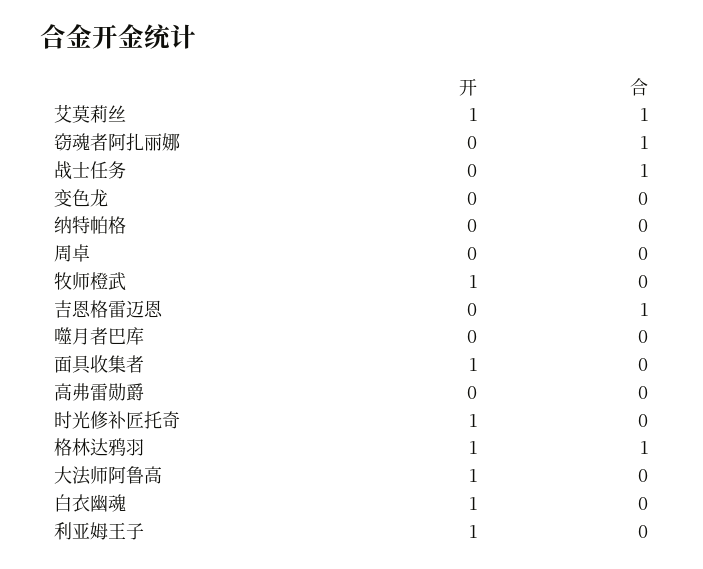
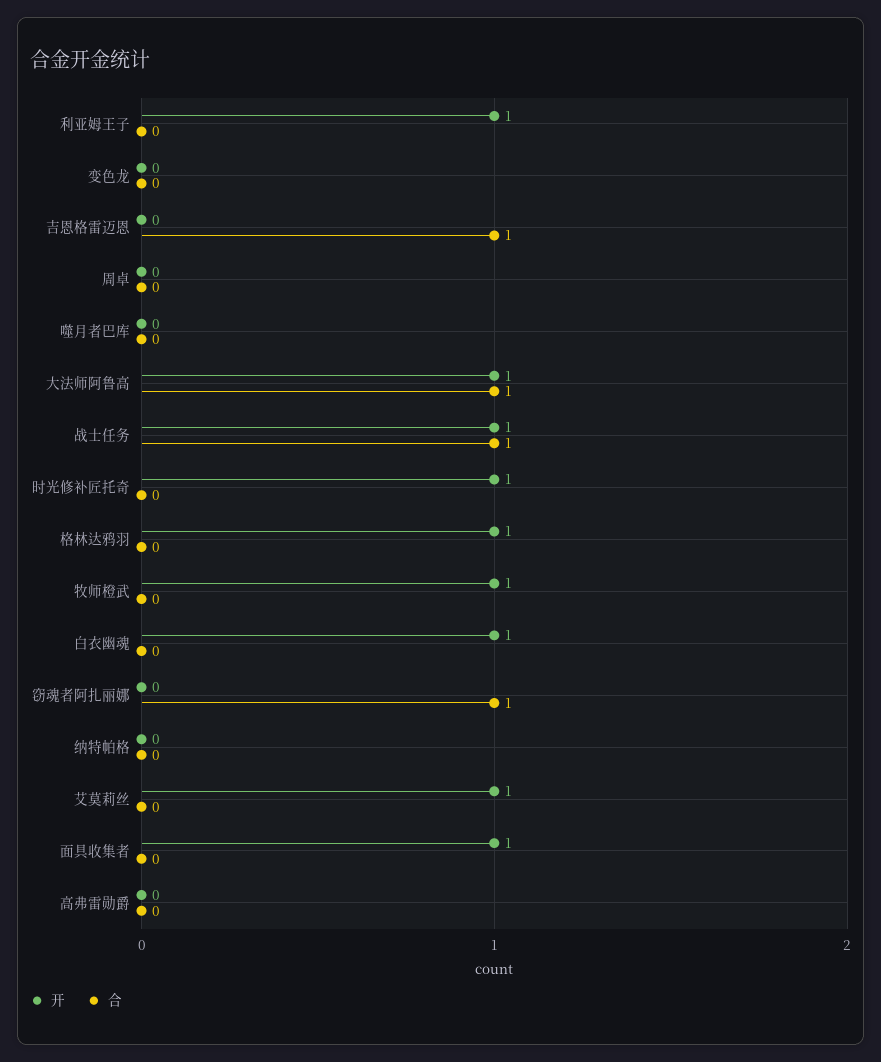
合, 艾莫莉丝: 1 -> 0
开, 战士任务: 0 -> 1
合, 格林达鸦羽: 1 -> 0
合, 大法师阿鲁高: 0 -> 1

